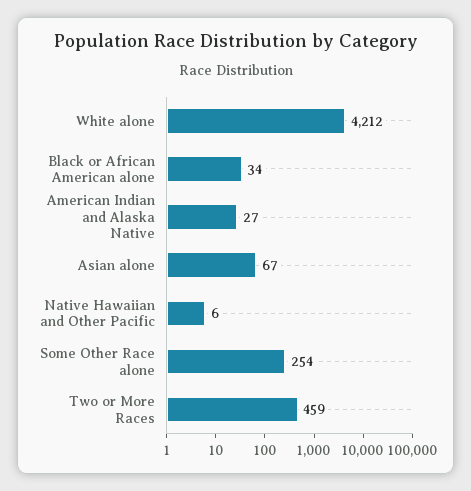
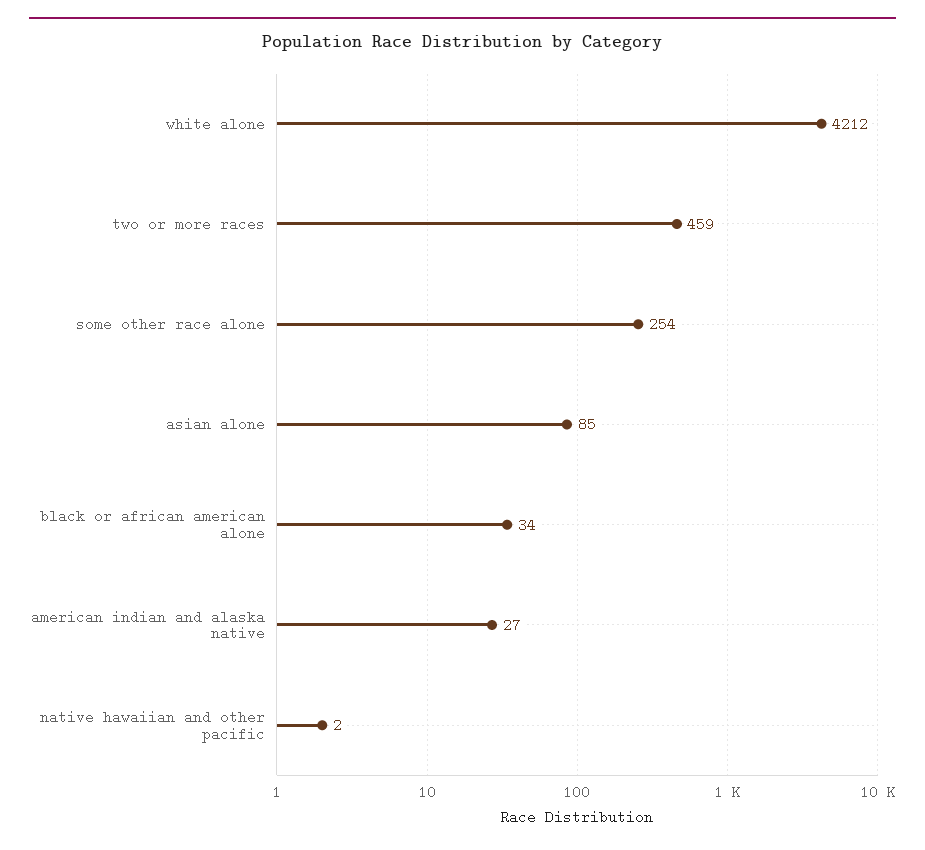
Asian alone: 67 -> 85
Native Hawaiian and Other Pacific: 6 -> 2

